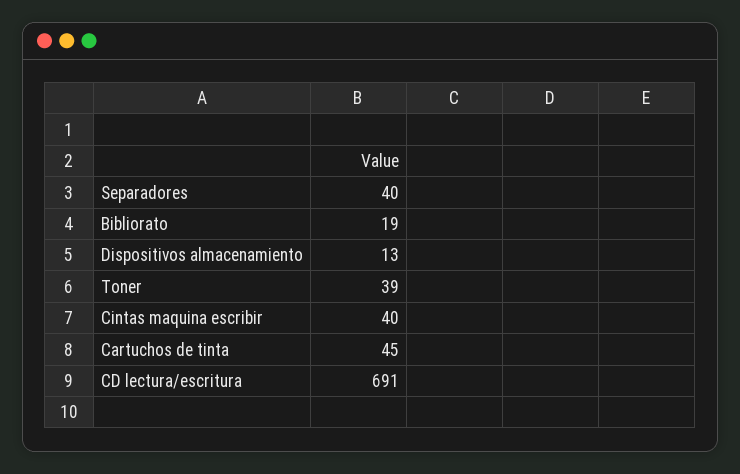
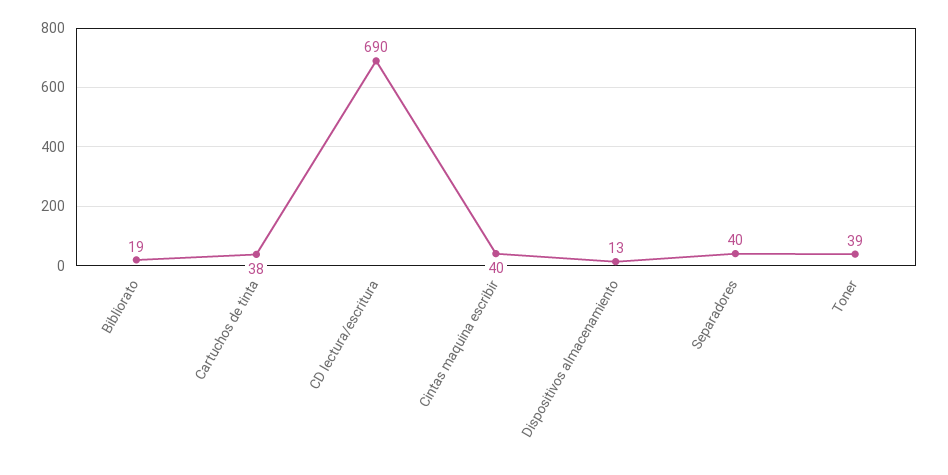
Cartuchos de tinta: 45 -> 38
CD lectura/escritura: 691 -> 690

